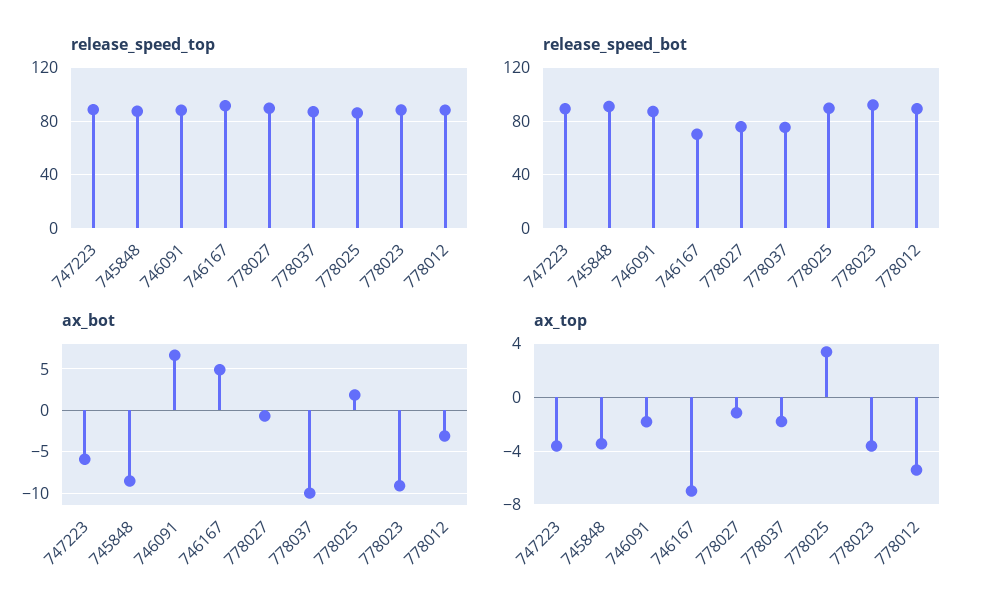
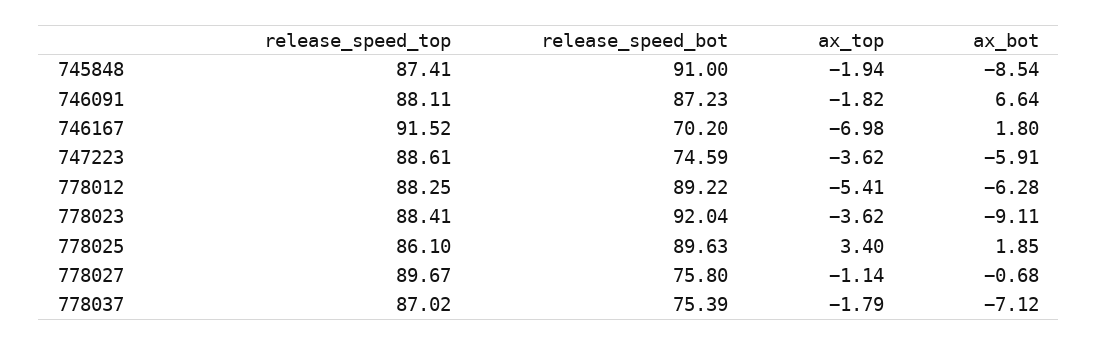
release_speed_bot, 747223: 90 -> 74.59
ax_bot, 746167: 5 -> 1.8
ax_bot, 778037: -10 -> -7.12
ax_bot, 778012: -3 -> -6.28
ax_top, 745848: -3.5 -> -1.94

